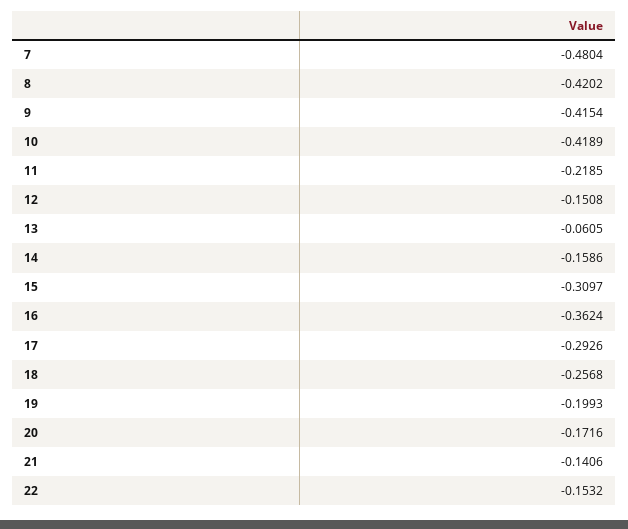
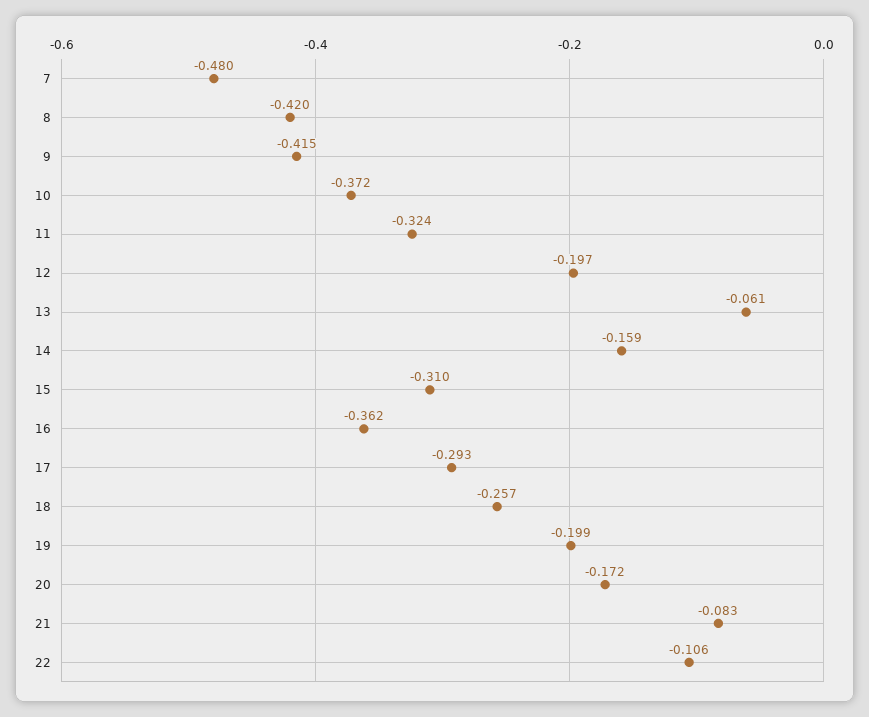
10: -0.4189 -> -0.372
11: -0.2185 -> -0.324
12: -0.1508 -> -0.197
21: -0.1406 -> -0.083
22: -0.1532 -> -0.106

